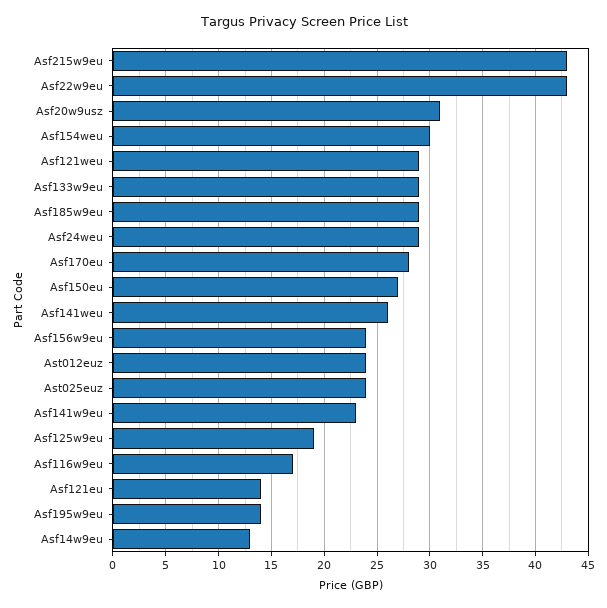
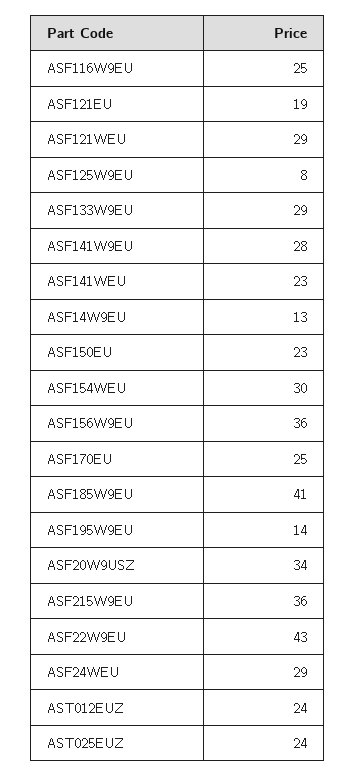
Asf215w9eu: 43 -> 36
Asf20w9usz: 31 -> 34
Asf185w9eu: 29 -> 41
Asf170eu: 28 -> 25
Asf150eu: 27 -> 23
Asf141weu: 26 -> 23
Asf156w9eu: 24 -> 36
Asf141w9eu: 23 -> 28
Asf125w9eu: 19 -> 8
Asf116w9eu: 17 -> 25
Asf121eu: 14 -> 19

